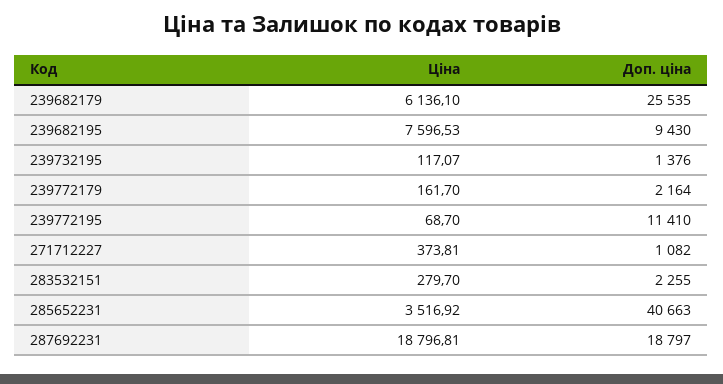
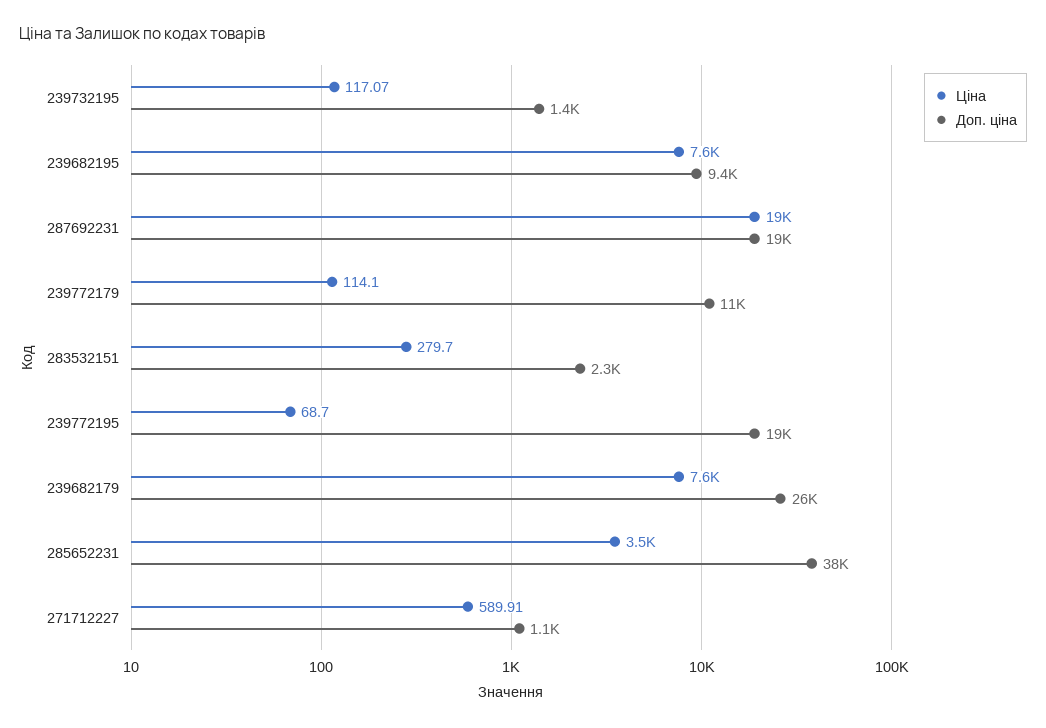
Ціна, 239682179: 6136.1 -> 7600
Ціна, 239772179: 161.7 -> 114.1
Доп. ціна, 239772179: 2164 -> 11000
Доп. ціна, 239772195: 11410 -> 19000
Ціна, 271712227: 373.81 -> 589.91
Доп. ціна, 285652231: 40663 -> 38000

